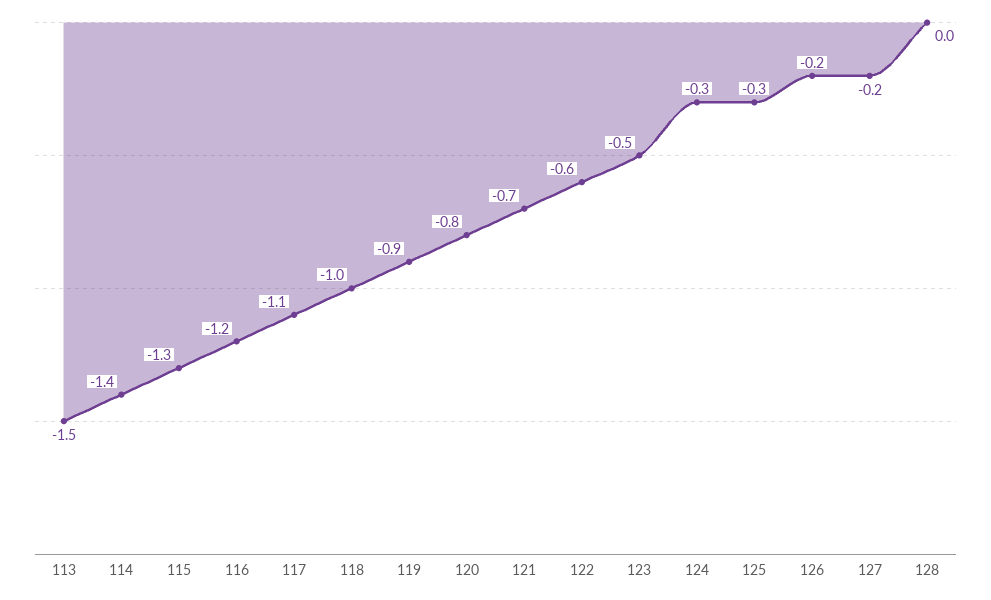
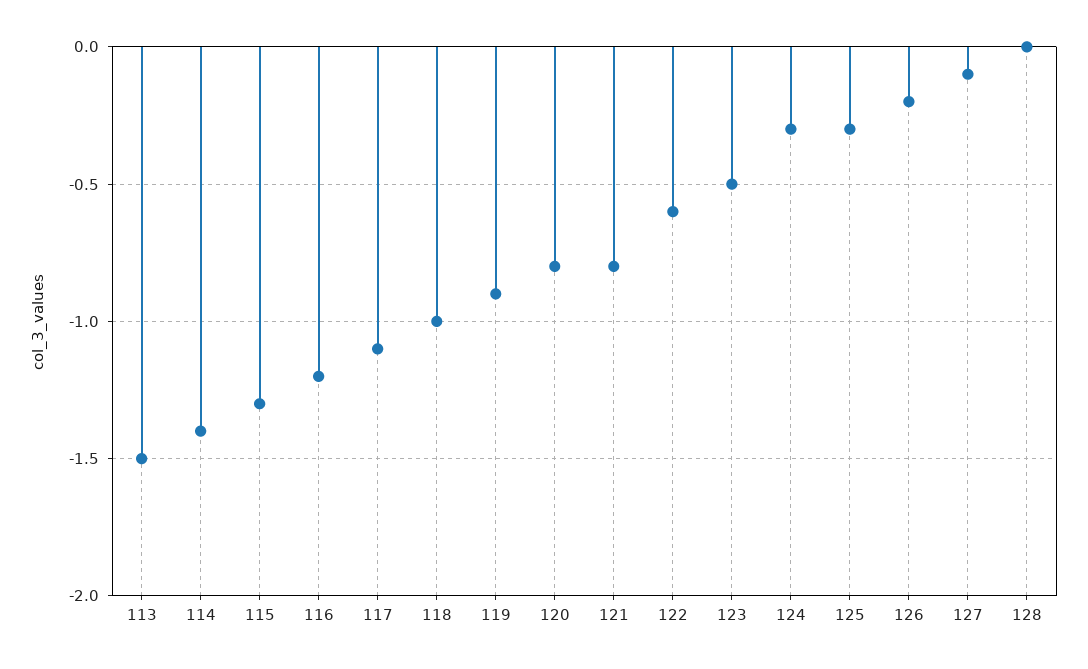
121: -0.7 -> -0.8
127: -0.2 -> -0.1

